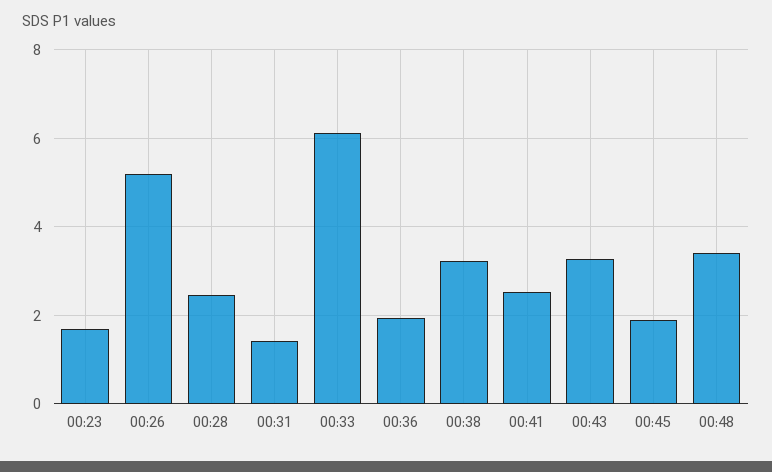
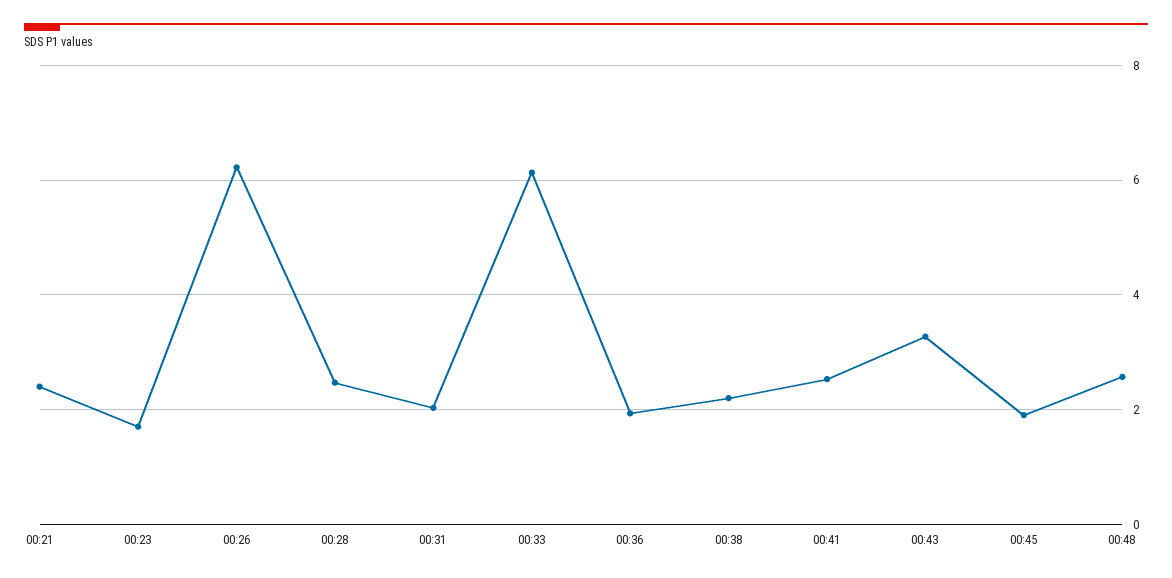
00:26: 5.2 -> 6.2
00:31: 1.4 -> 2
00:38: 3.2 -> 2.2
00:48: 3.4 -> 2.6
00:21: none -> 2.4

